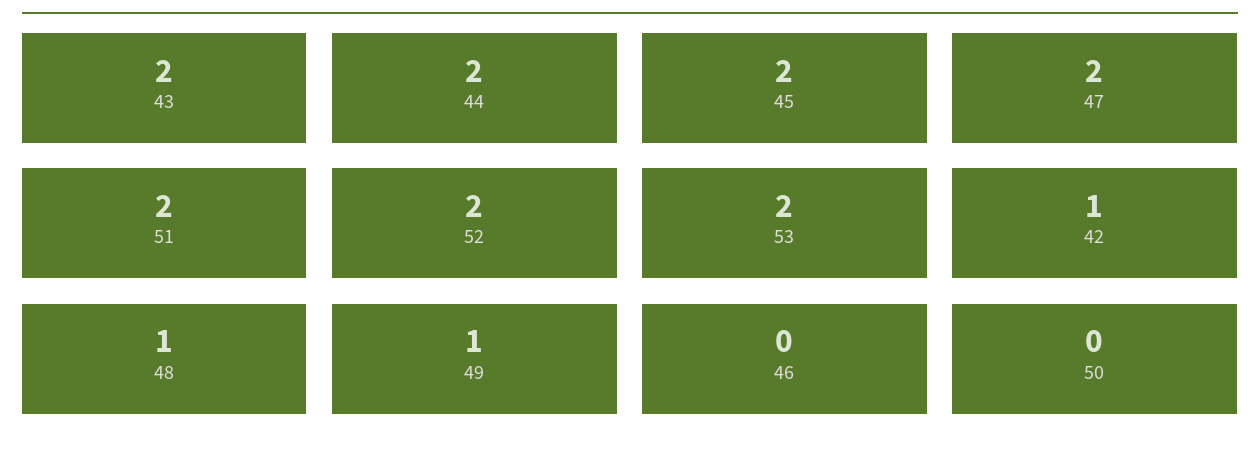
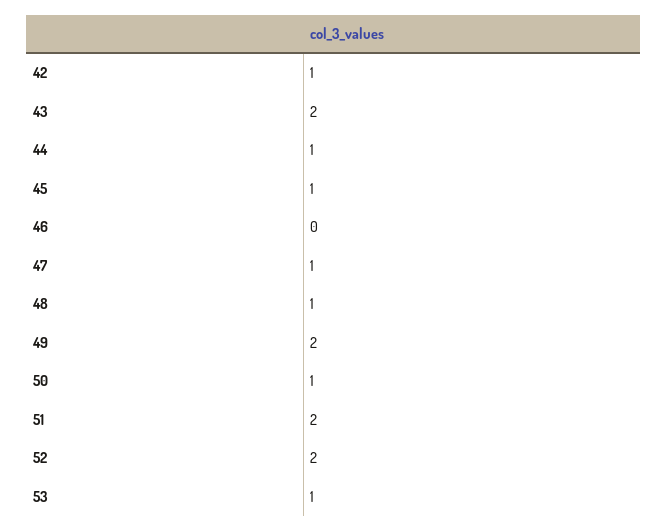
44: 2 -> 1
45: 2 -> 1
47: 2 -> 1
53: 2 -> 1
49: 1 -> 2
50: 0 -> 1

